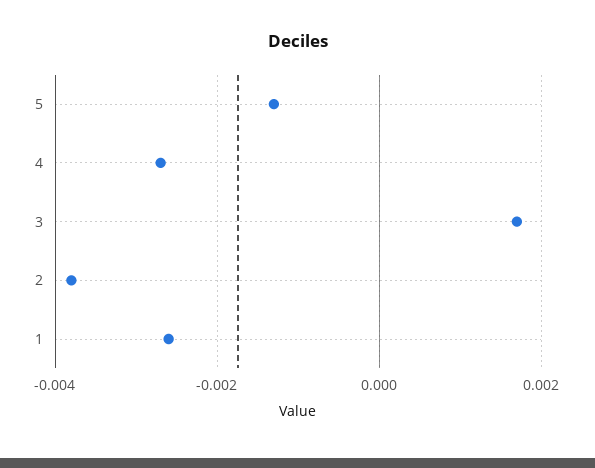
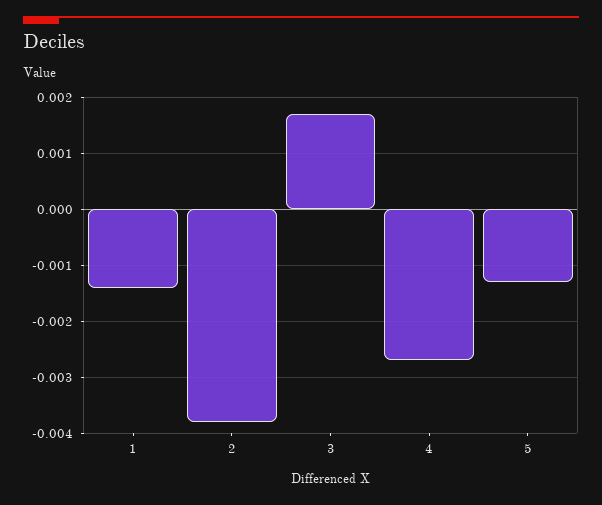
1: -0.0025 -> -0.0015

